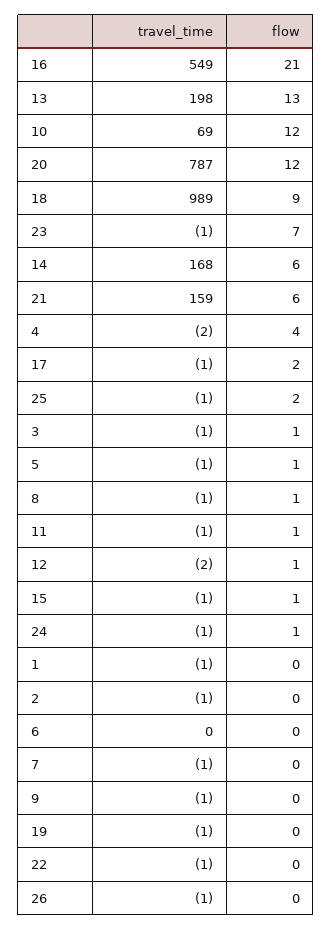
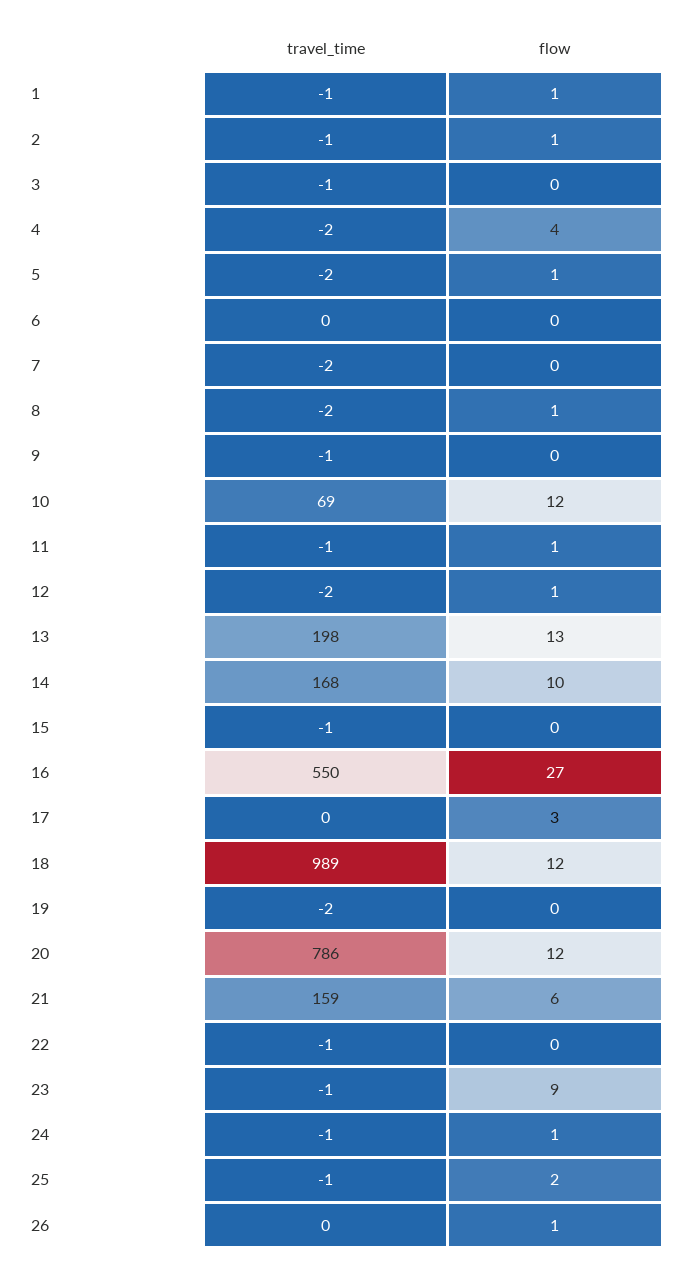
travel_time, 16: 549 -> 550
flow, 16: 21 -> 27
travel_time, 20: 787 -> 786
flow, 18: 9 -> 12
flow, 23: 7 -> 9
flow, 14: 6 -> 10
travel_time, 17: -1 -> 0
flow, 17: 2 -> 3
flow, 3: 1 -> 0
travel_time, 5: -1 -> -2
travel_time, 8: -1 -> -2
flow, 15: 1 -> 0
flow, 1: 0 -> 1
flow, 2: 0 -> 1
travel_time, 7: -1 -> -2
travel_time, 19: -1 -> -2
travel_time, 26: -1 -> 0
flow, 26: 0 -> 1

